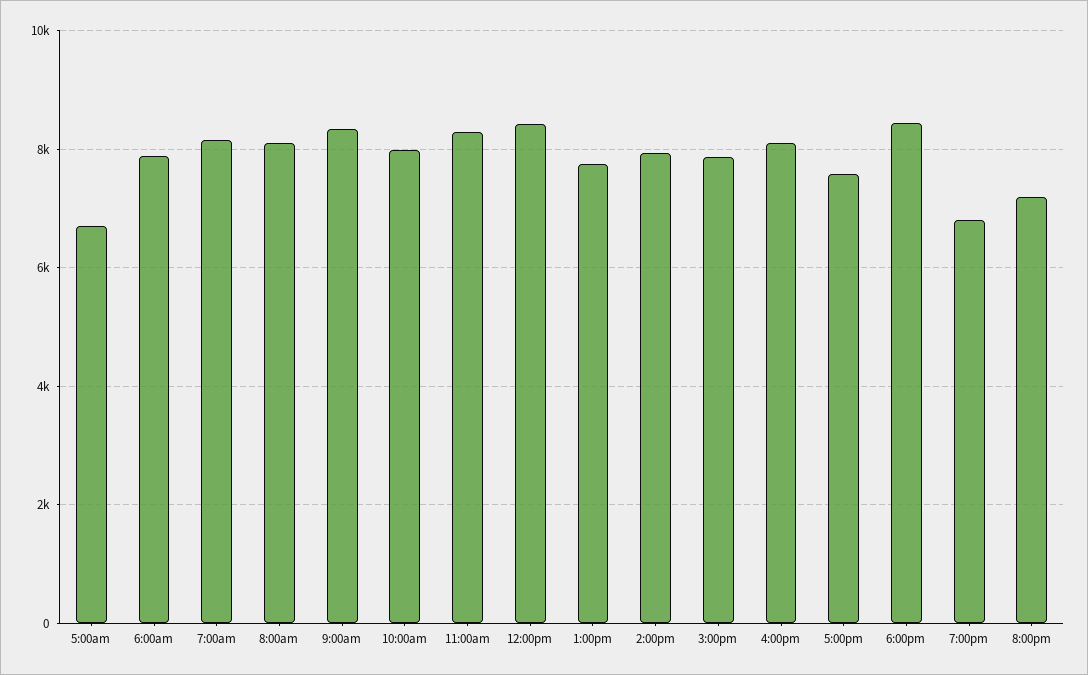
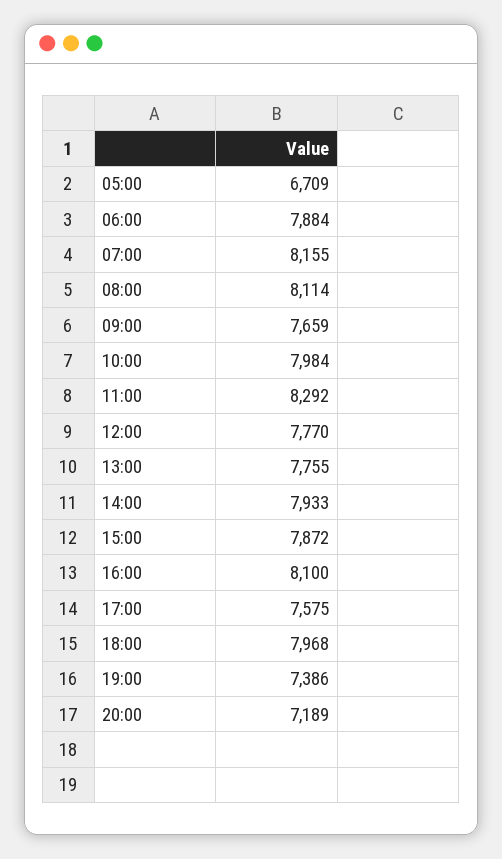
9:00am: 8400 -> 7659
12:00pm: 8400 -> 7770
6:00pm: 8400 -> 7968
7:00pm: 6800 -> 7386

